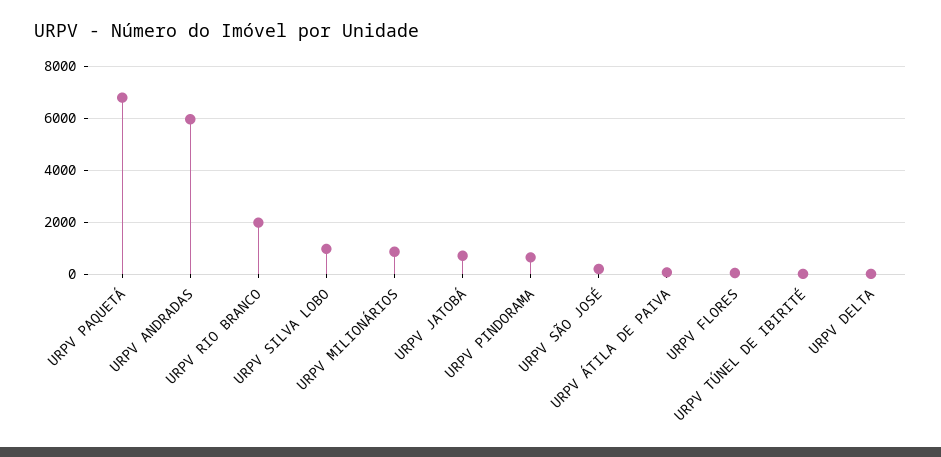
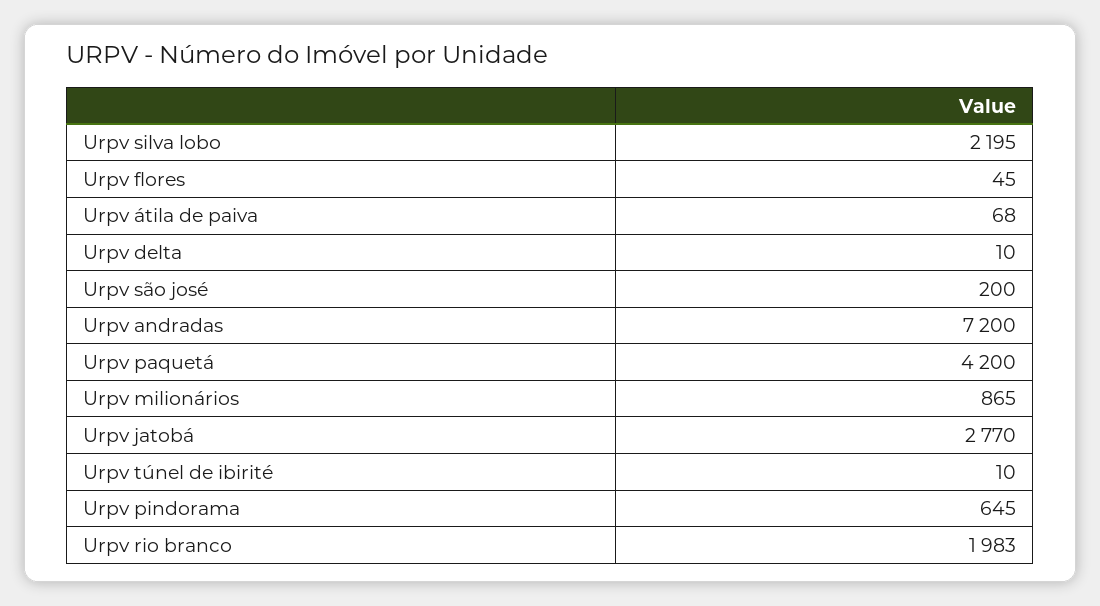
URPV PAQUETÁ: 6750 -> 4200
URPV ANDRADAS: 6000 -> 7200
URPV SILVA LOBO: 1000 -> 2195
URPV JATOBÁ: 750 -> 2770

